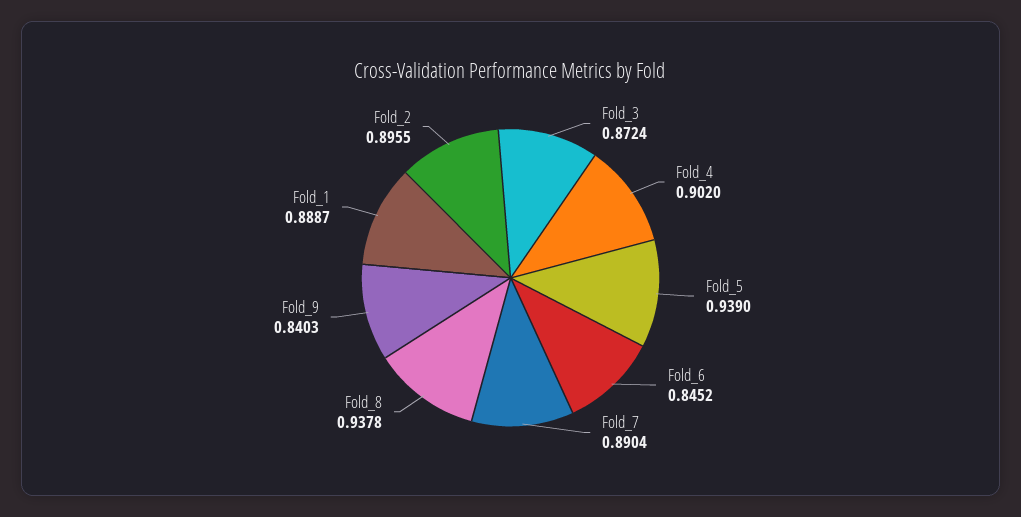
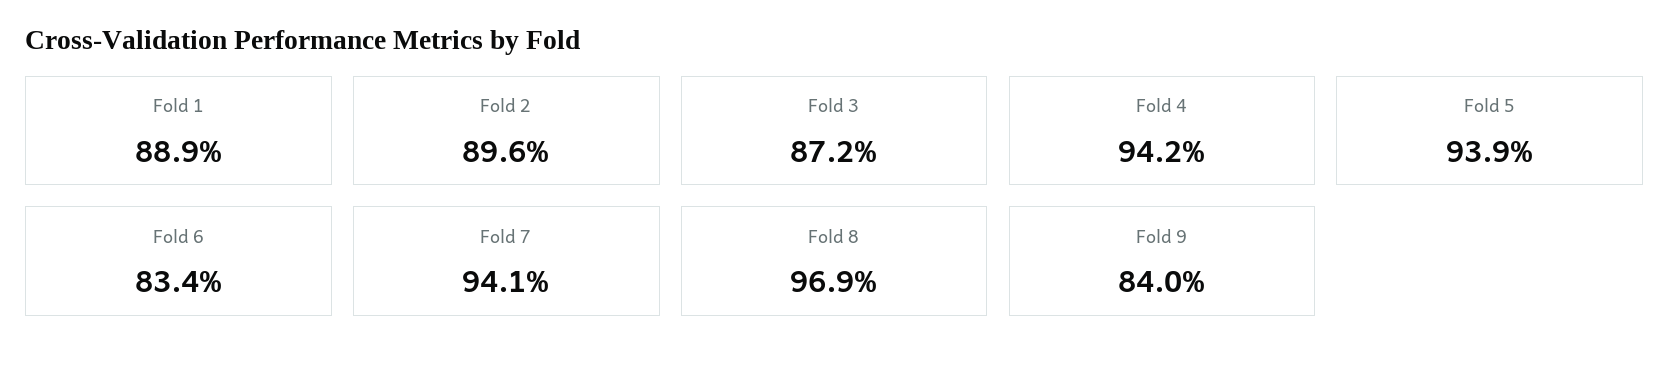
Fold_4: 0.902 -> 0.942
Fold_6: 0.8452 -> 0.834
Fold_7: 0.8904 -> 0.941
Fold_8: 0.9378 -> 0.969

